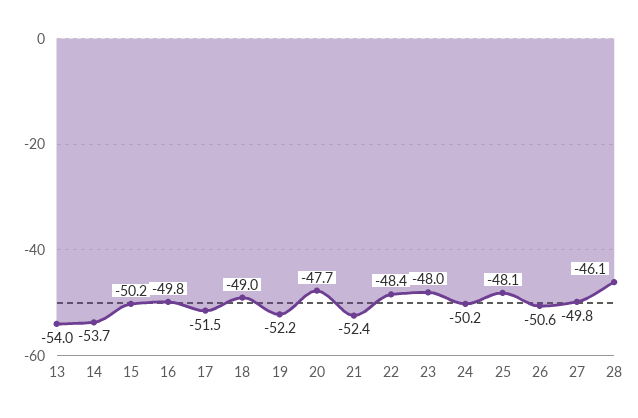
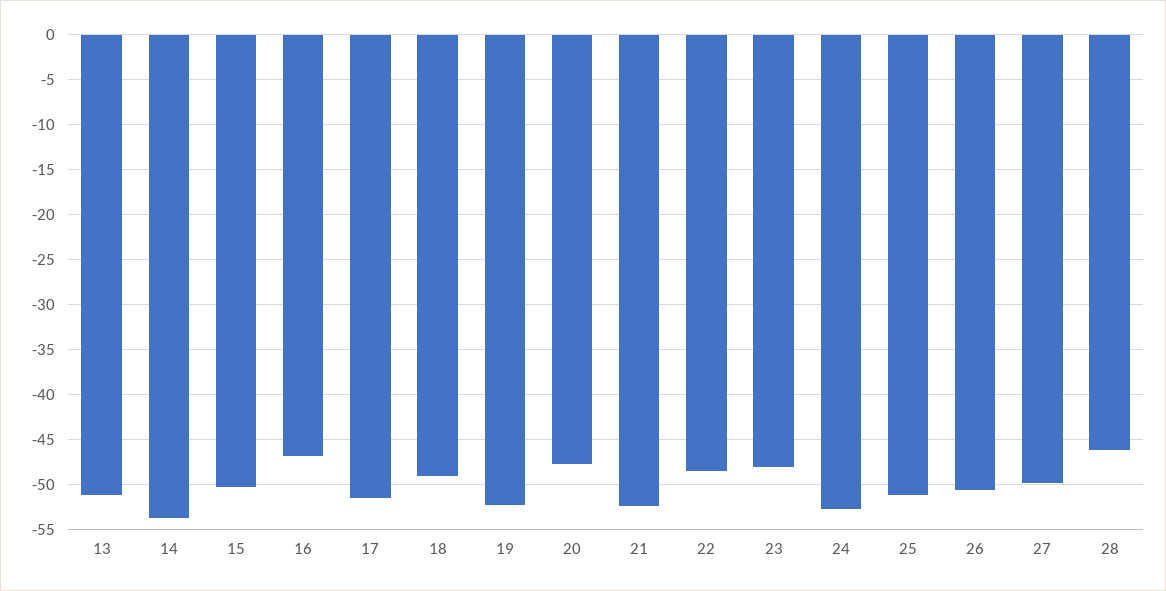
13: -54 -> -51
16: -49.8 -> -47
24: -50.2 -> -53
25: -48.1 -> -51

